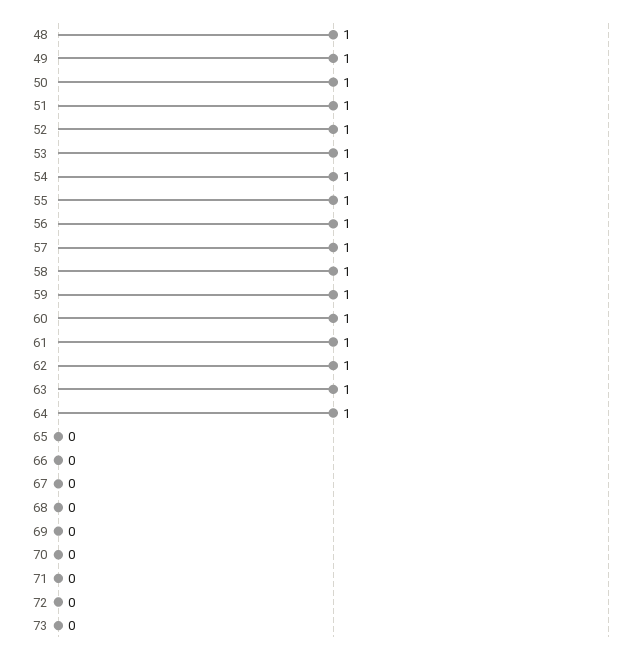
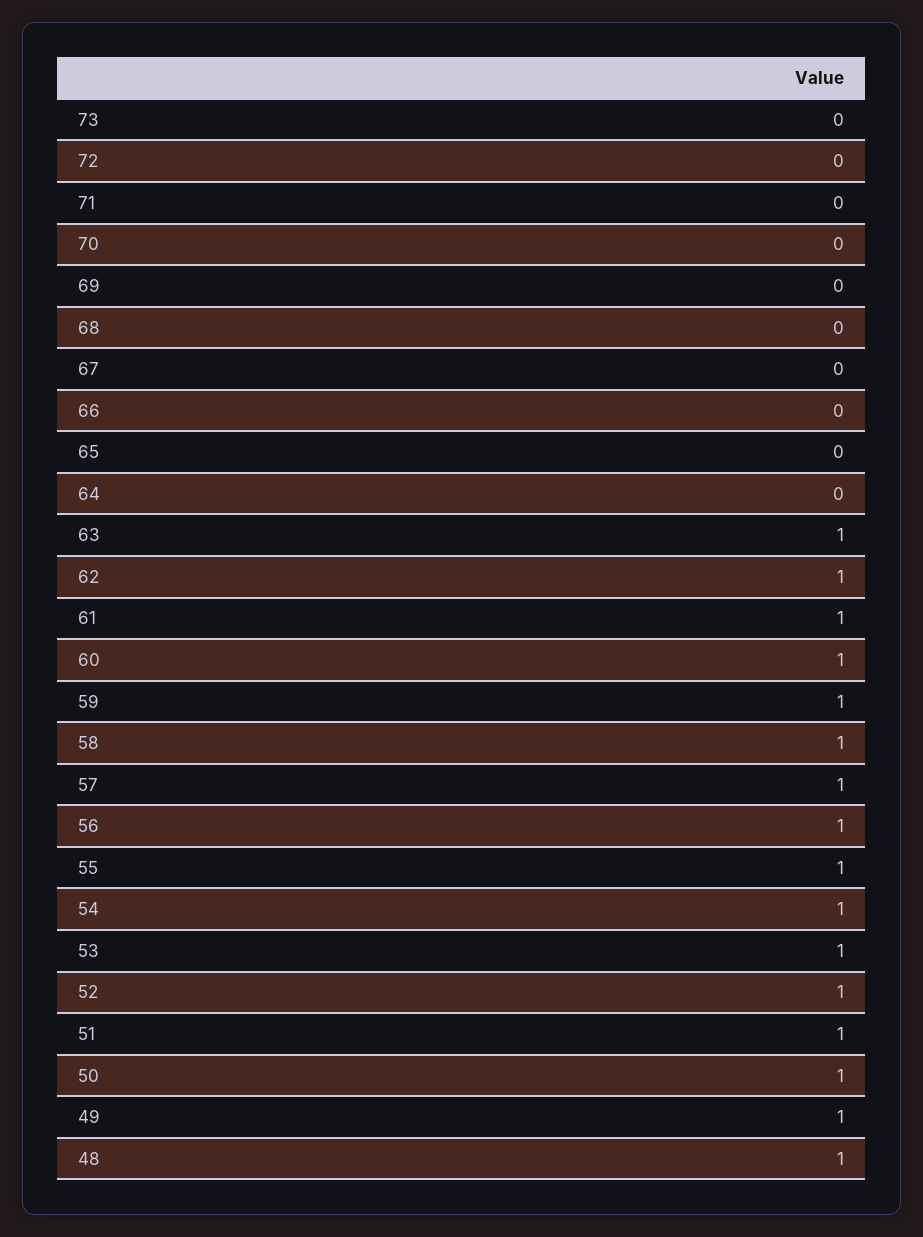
64: 1 -> 0

